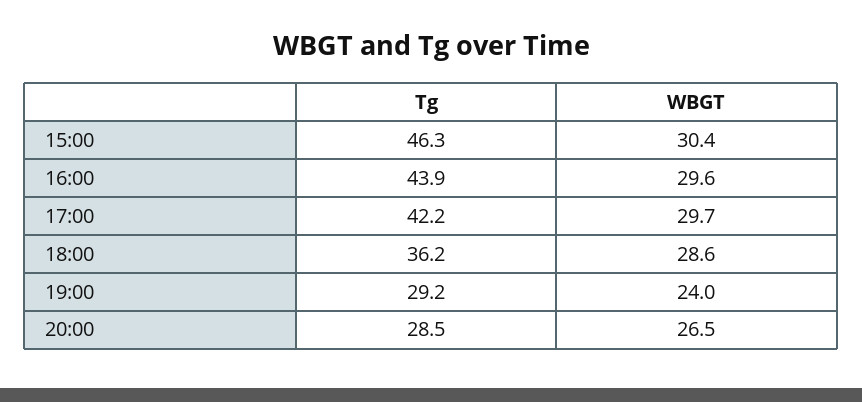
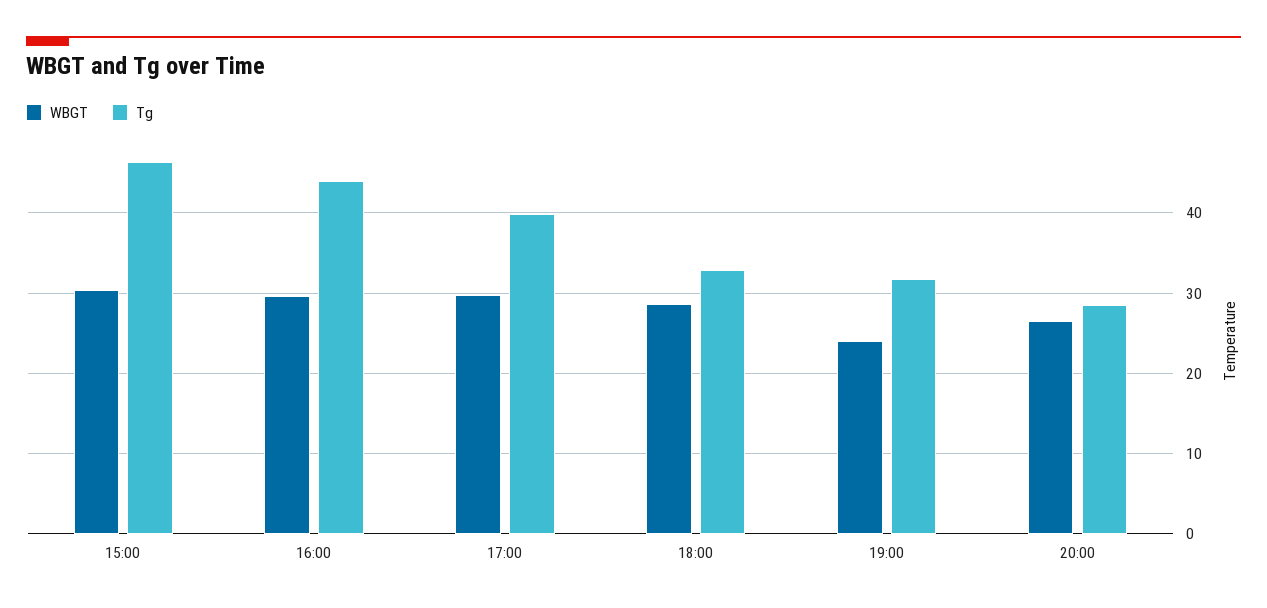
Tg, 17:00: 42.2 -> 40
Tg, 18:00: 36.2 -> 33
Tg, 19:00: 29.2 -> 32

